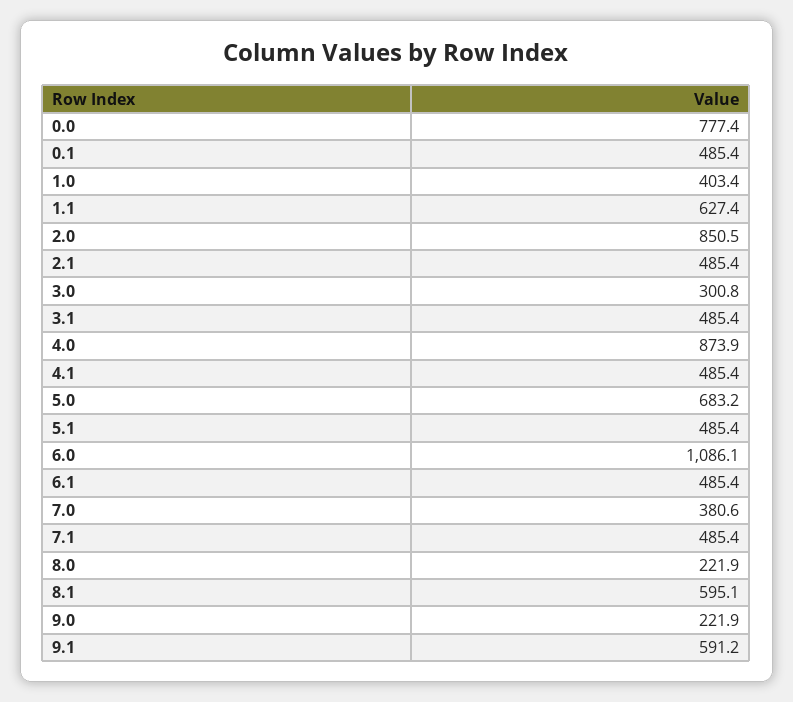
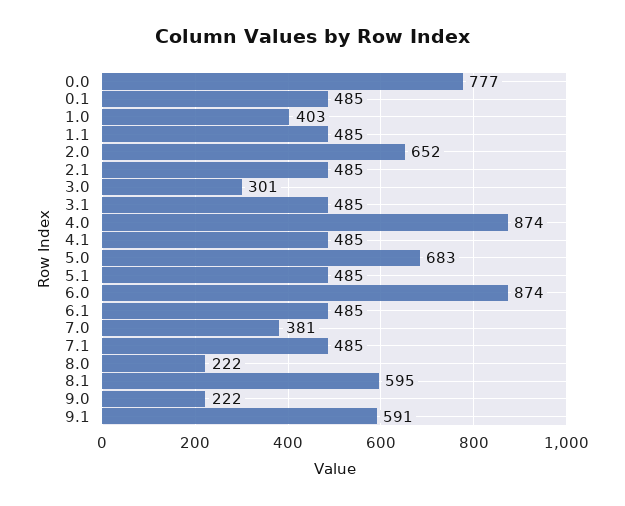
1.1: 627.4 -> 485
2.0: 850.5 -> 652
6.0: 1086.1 -> 874

